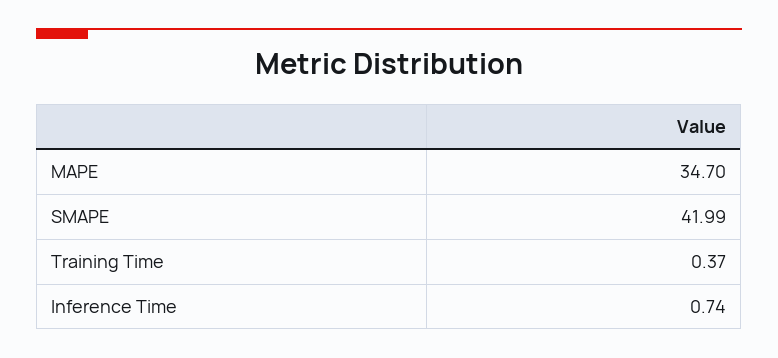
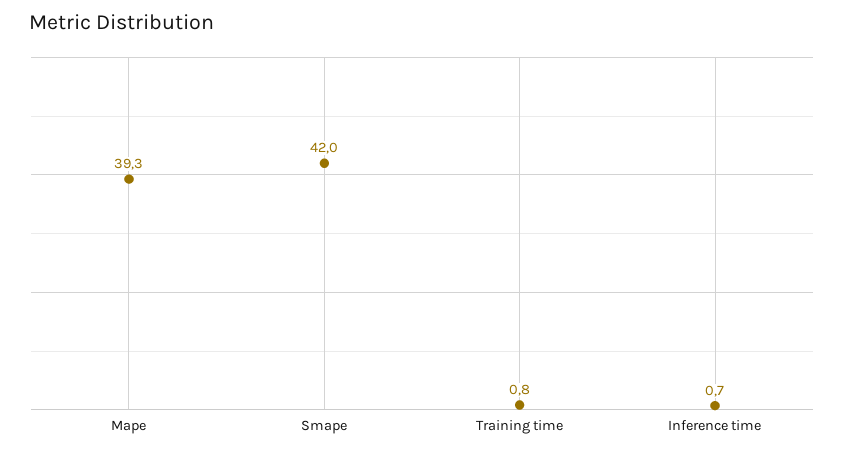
MAPE: 34.7 -> 39.3
Training Time: 0.37 -> 0.8

